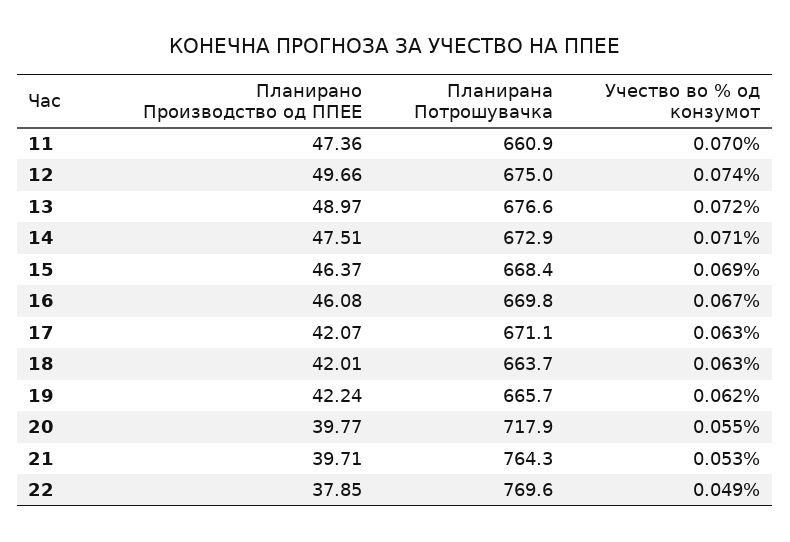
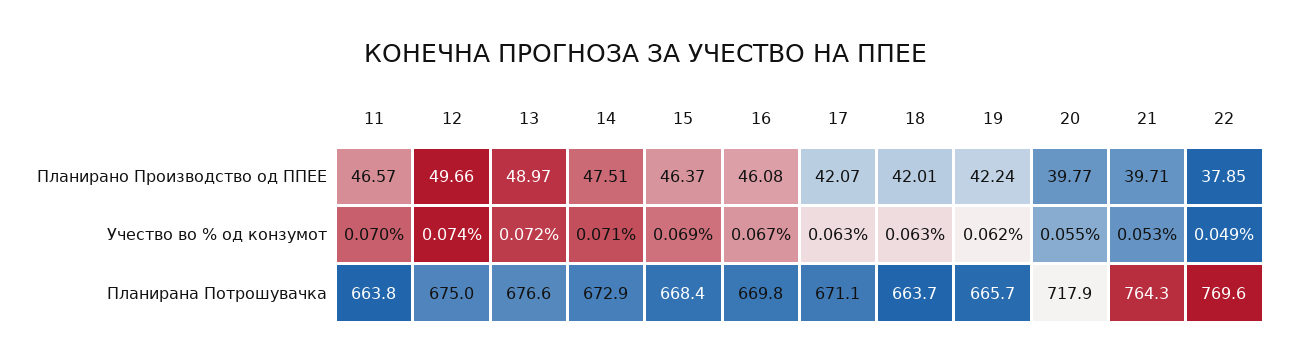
Планирано Производство од ППЕЕ, 11: 47.36 -> 46.57
Планирана Потрошувачка, 11: 660.9 -> 663.8

